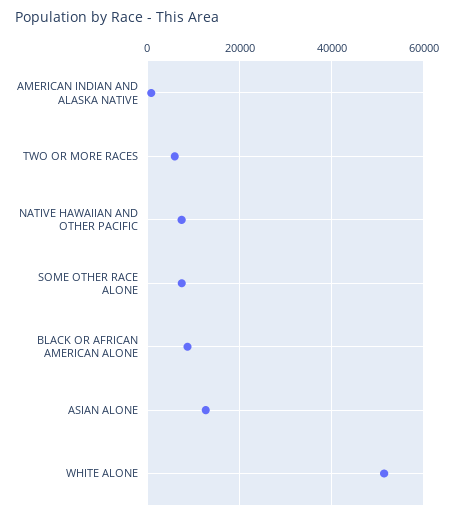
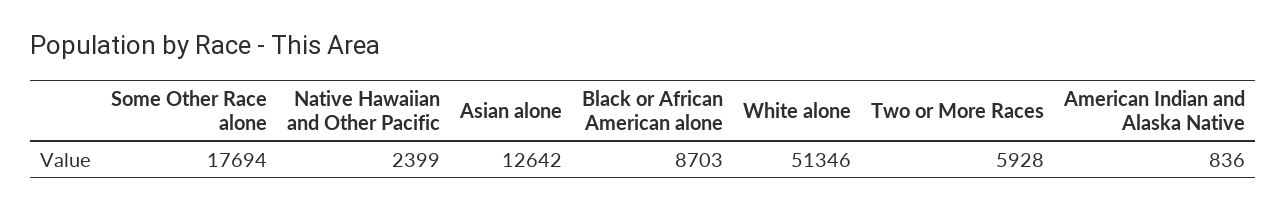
NATIVE HAWAIIAN AND OTHER PACIFIC: 8000 -> 2399
SOME OTHER RACE ALONE: 8000 -> 17694

